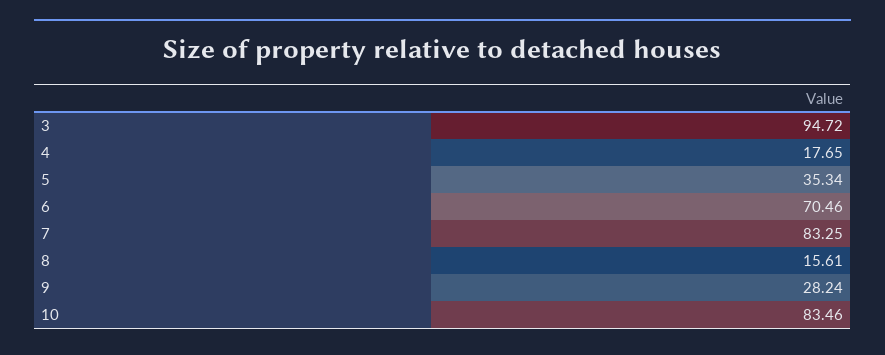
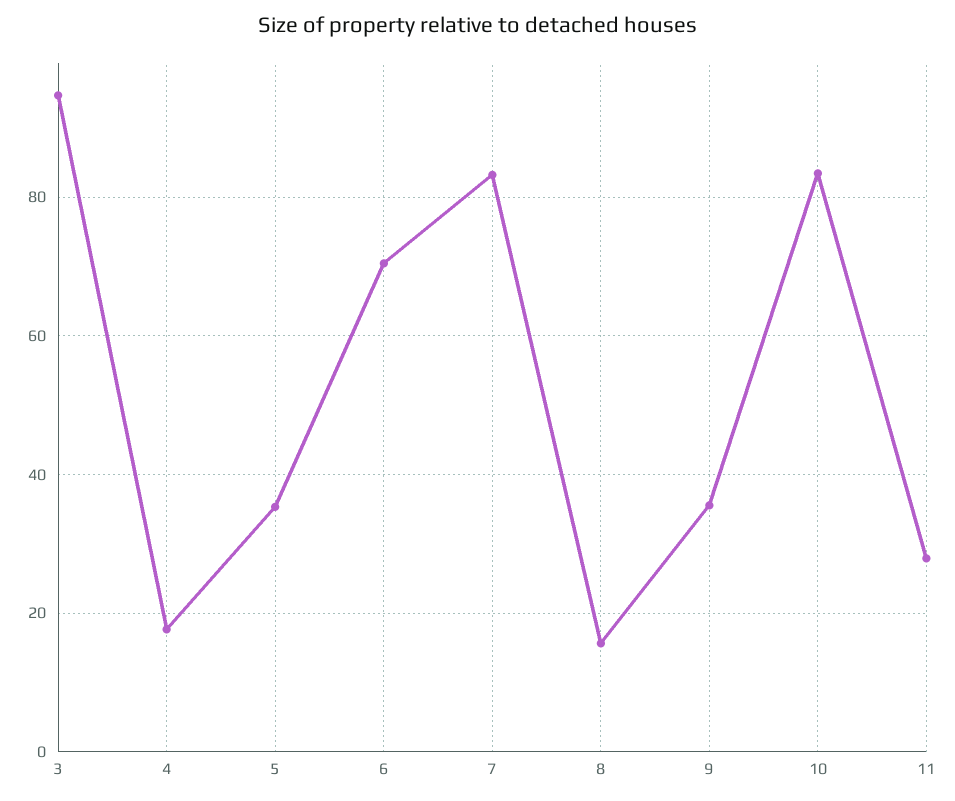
9: 28.24 -> 36
11: none -> 28

